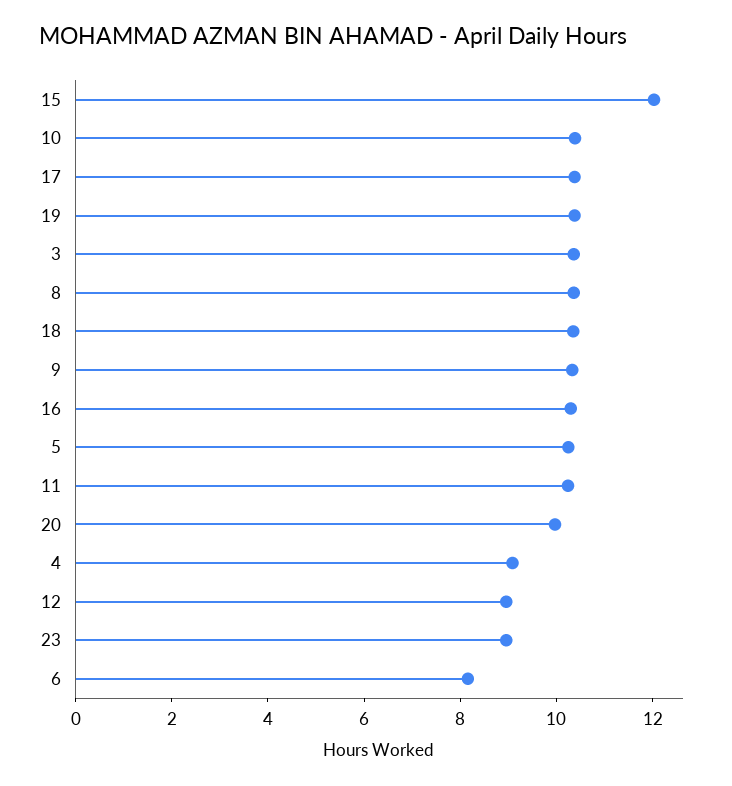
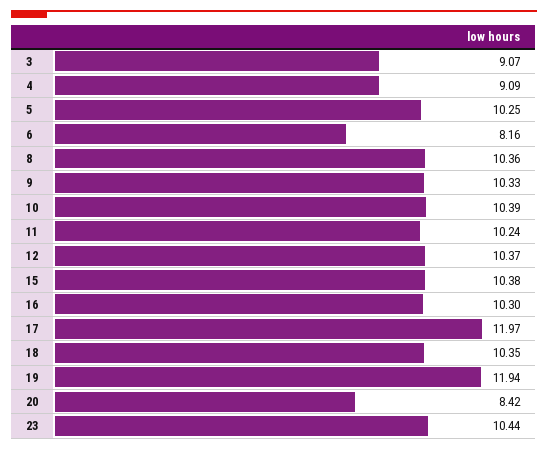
15: 12 -> 10.38
17: 10.5 -> 11.97
19: 10.5 -> 11.94
3: 10.5 -> 9.07
20: 10 -> 8.42
12: 9 -> 10.37
23: 9 -> 10.44

